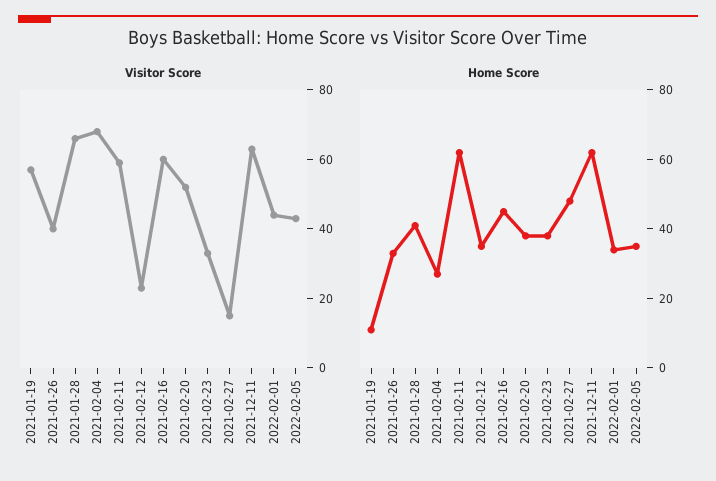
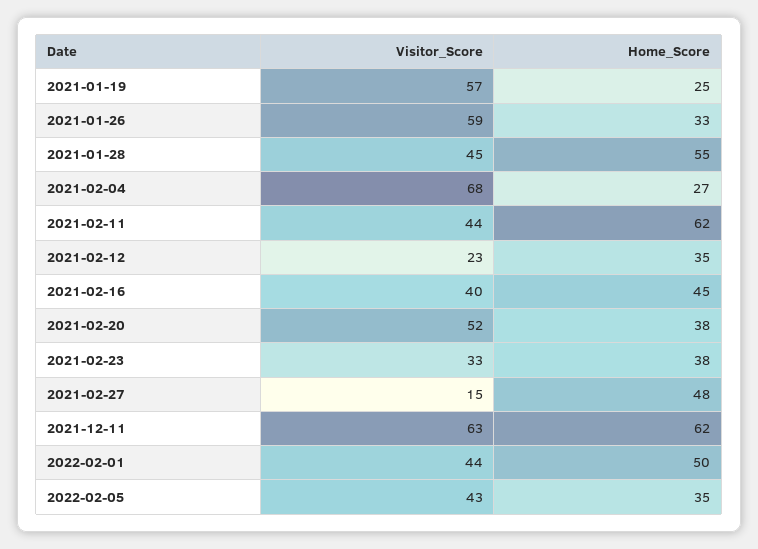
Visitor Score, 2021-01-26: 40 -> 59
Visitor Score, 2021-01-28: 65 -> 45
Visitor Score, 2021-02-11: 60 -> 44
Visitor Score, 2021-02-16: 60 -> 40
Home Score, 2021-01-19: 10 -> 25
Home Score, 2021-01-28: 40 -> 55
Home Score, 2022-02-01: 35 -> 50

